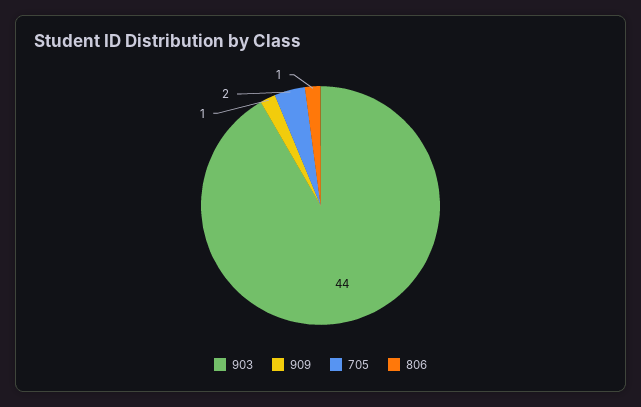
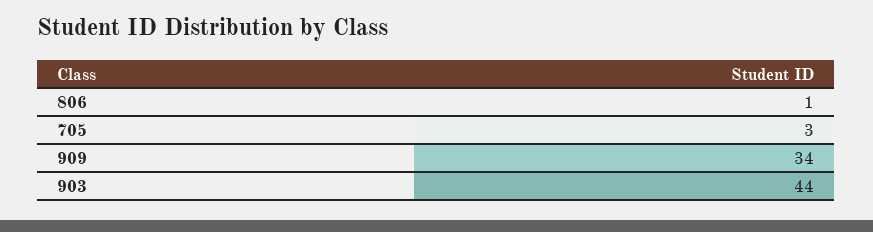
909: 1 -> 34
705: 2 -> 3

